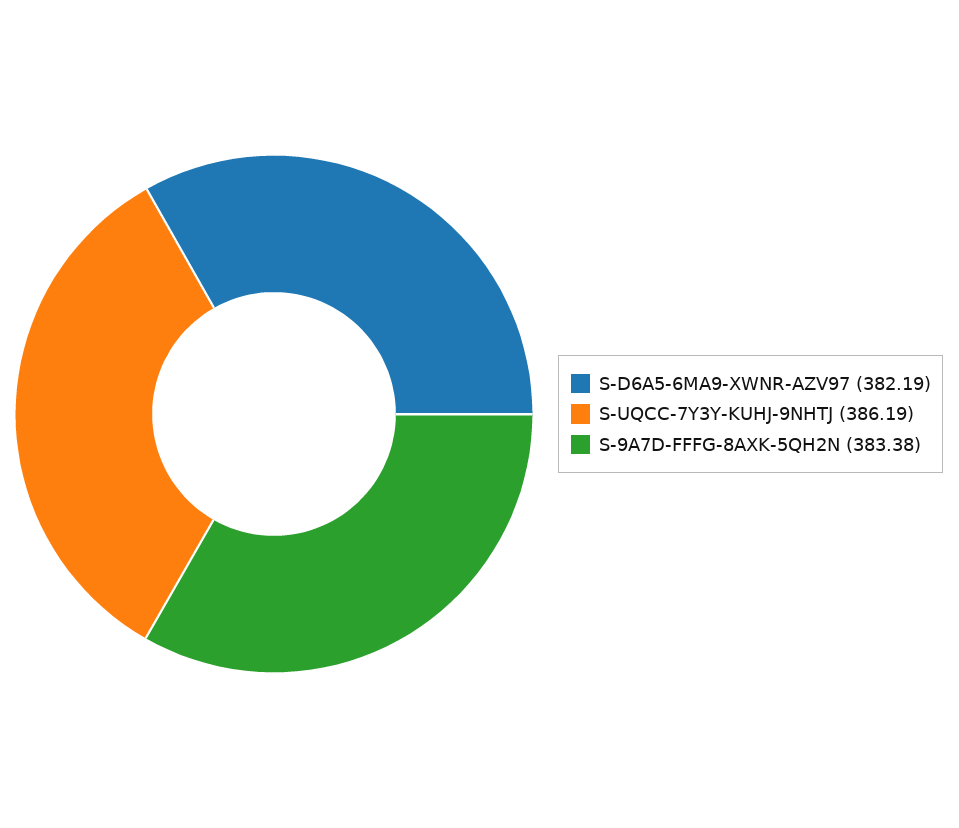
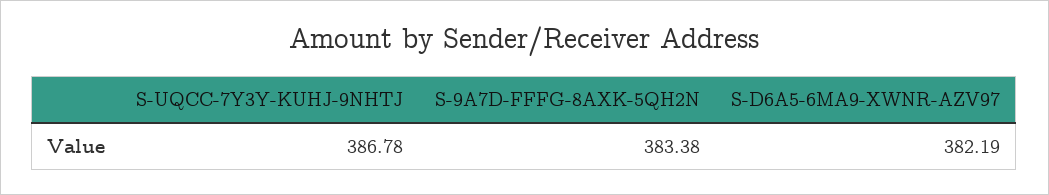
S-UQCC-7Y3Y-KUHJ-9NHTJ: 386.19 -> 386.78

